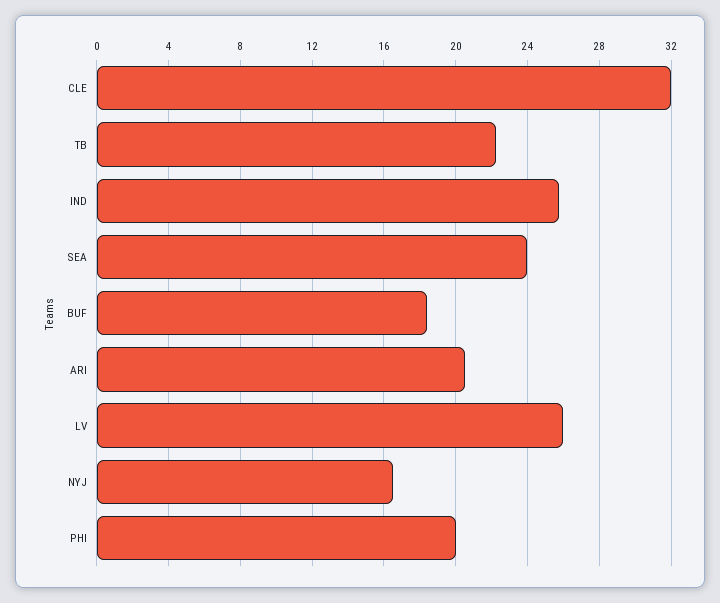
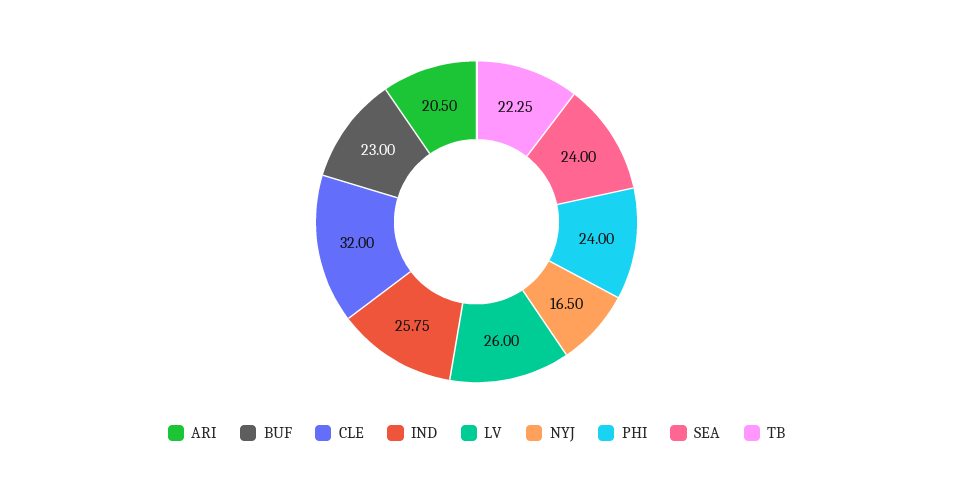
BUF: 18.5 -> 23
PHI: 20 -> 24

